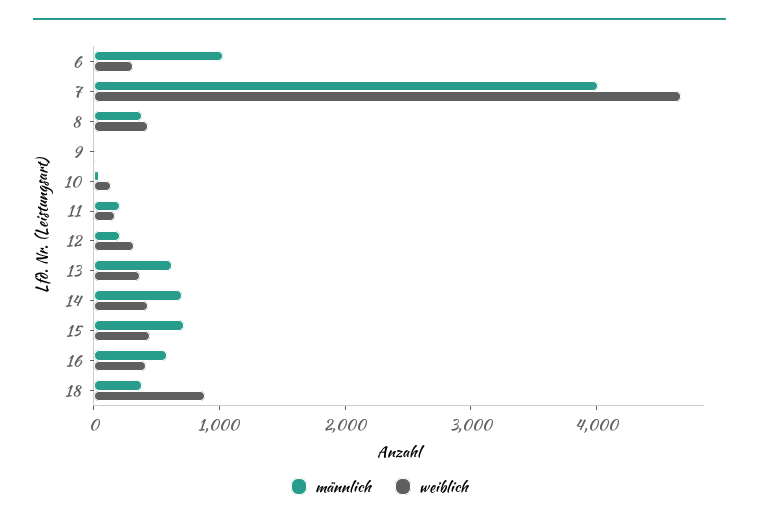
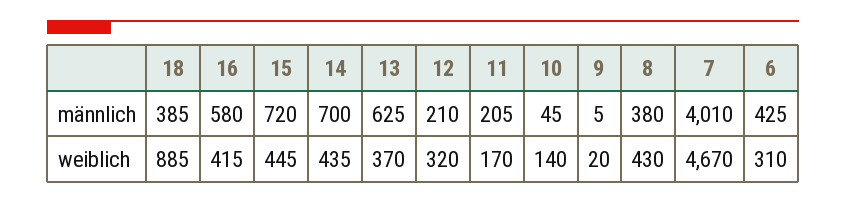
männlich, 6: 1000 -> 425

